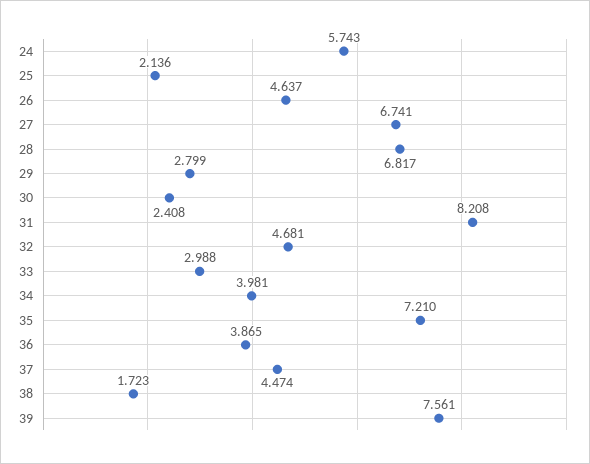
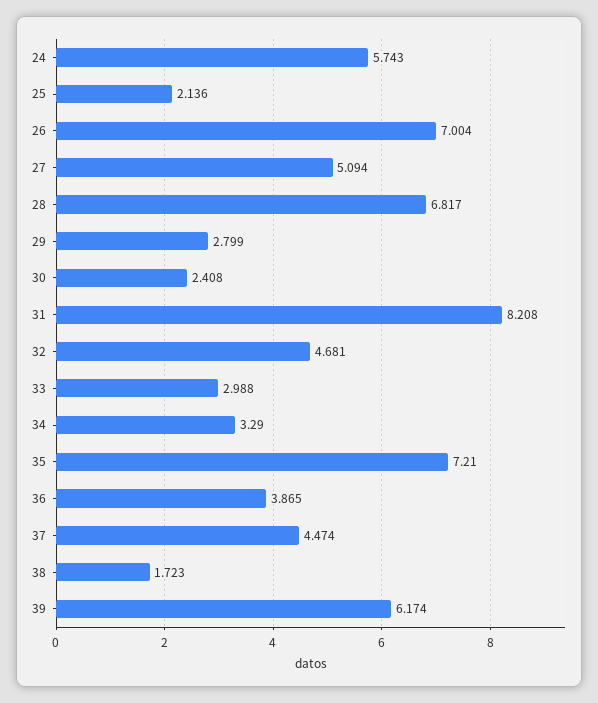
26: 4.637 -> 7.004
27: 6.741 -> 5.094
34: 3.981 -> 3.29
39: 7.561 -> 6.174

